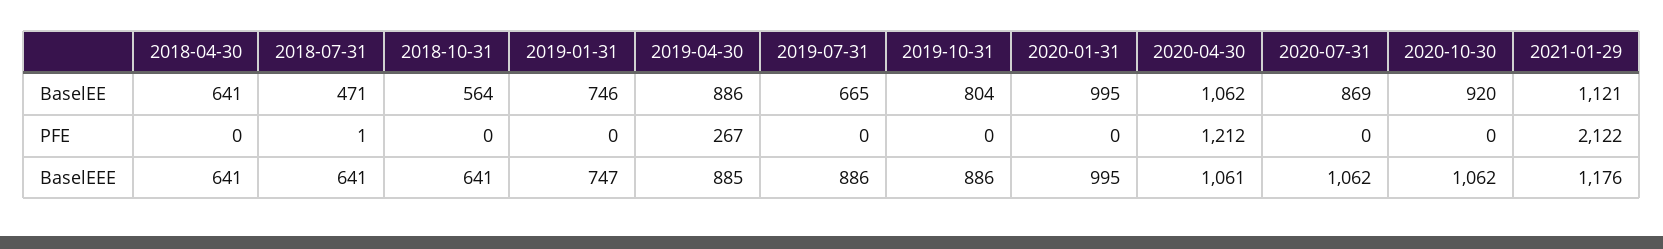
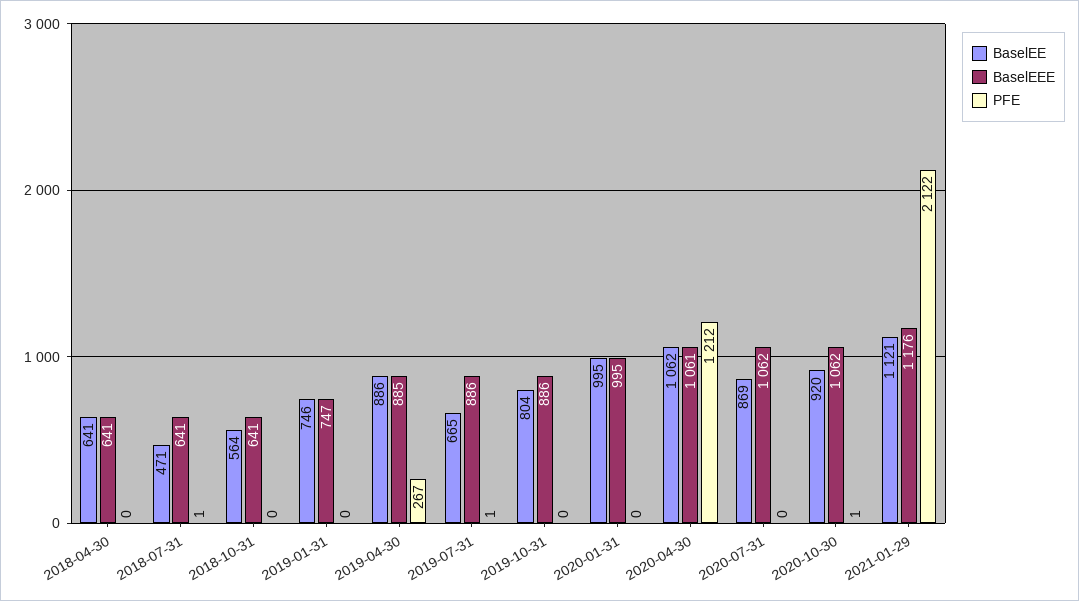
PFE, 2019-07-31: 0 -> 1
PFE, 2020-10-30: 0 -> 1

